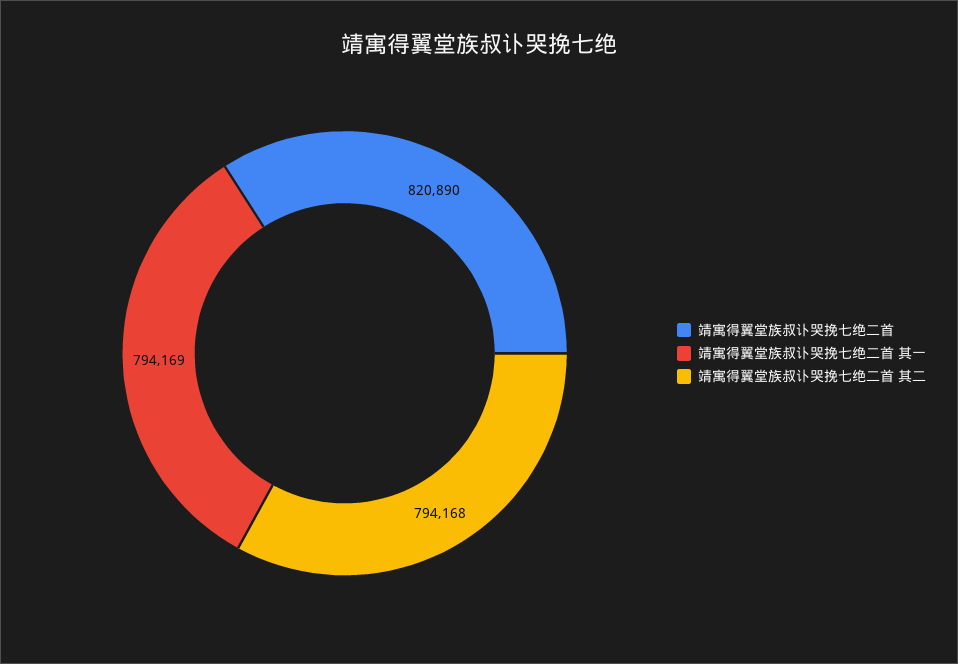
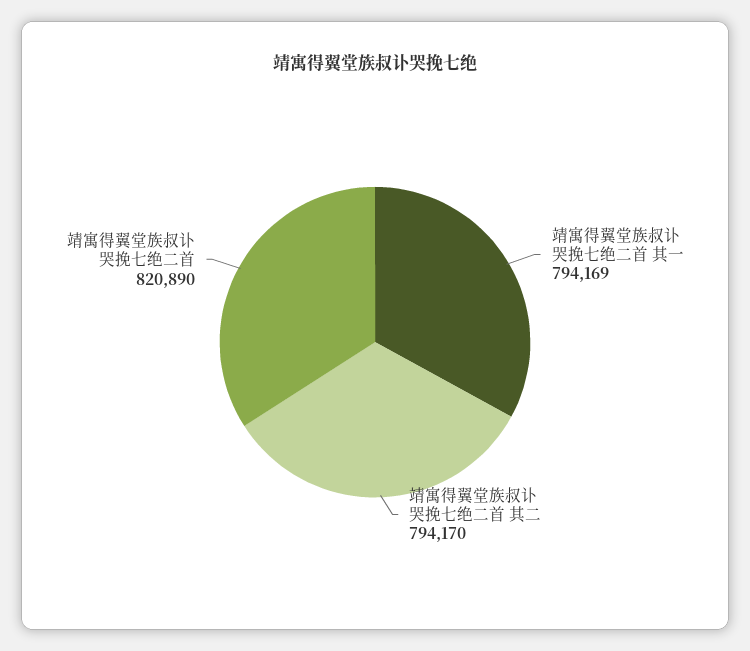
靖寓得翼堂族叔讣哭挽七绝二首 其二: 794168 -> 794170

